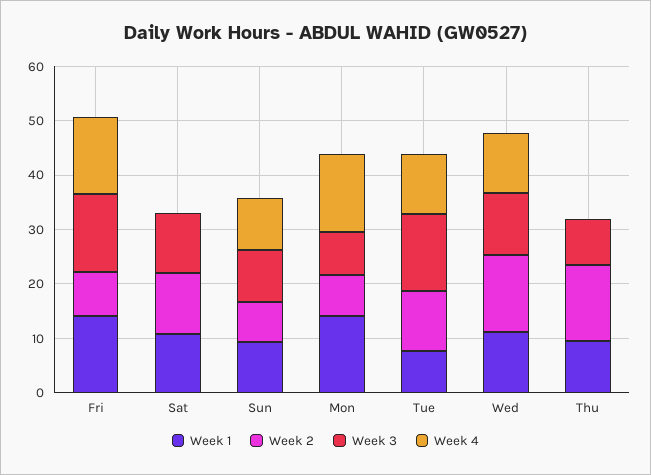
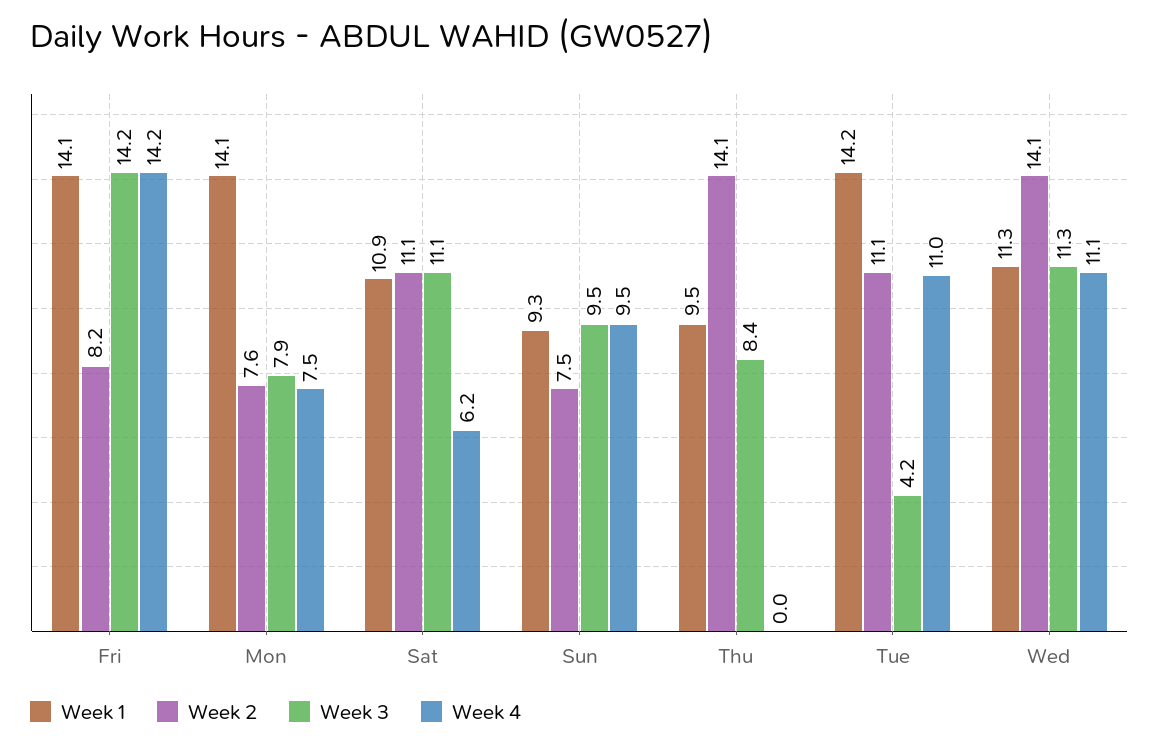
Week 4, Sat: 0 -> 6.2
Week 4, Mon: 14 -> 7.5
Week 1, Tue: 8 -> 14.2
Week 3, Tue: 14 -> 4.2

